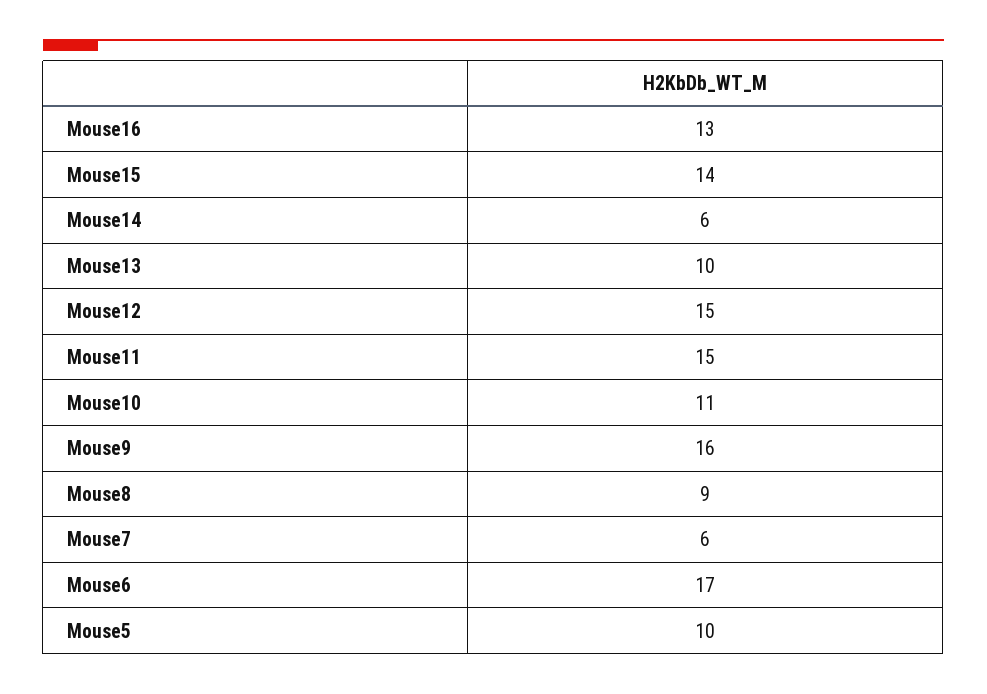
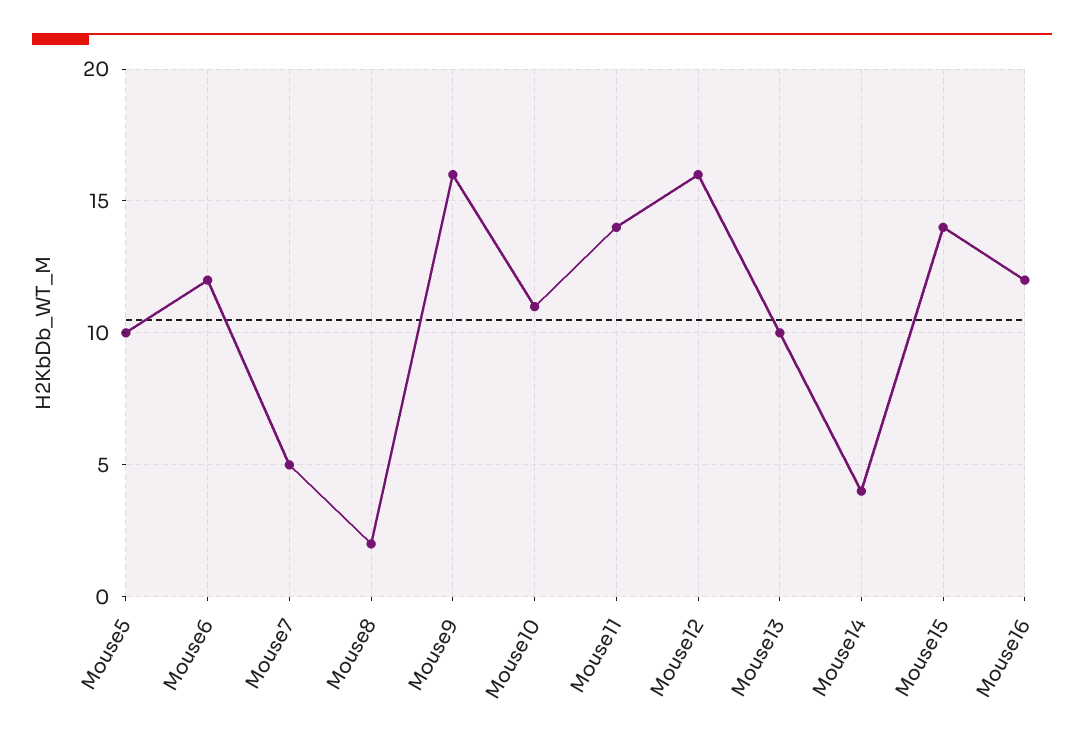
Mouse16: 13 -> 12
Mouse14: 6 -> 4
Mouse12: 15 -> 16
Mouse11: 15 -> 14
Mouse8: 9 -> 2
Mouse7: 6 -> 5
Mouse6: 17 -> 12

